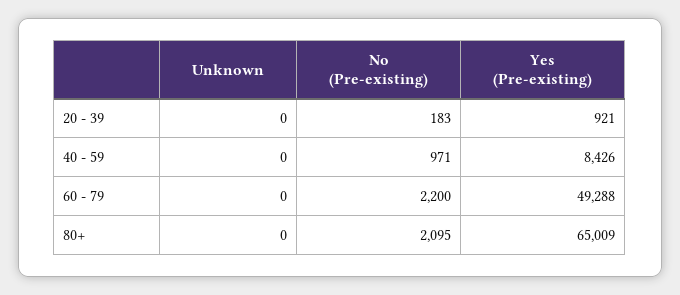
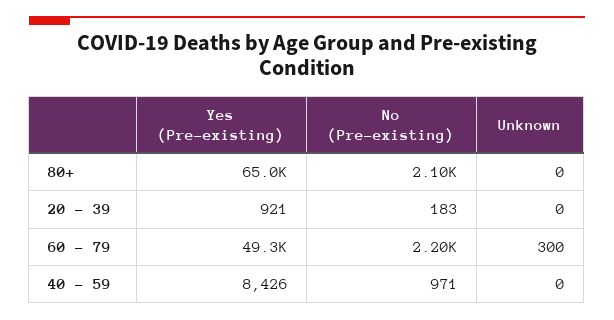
Unknown, 60 - 79: 0 -> 300

